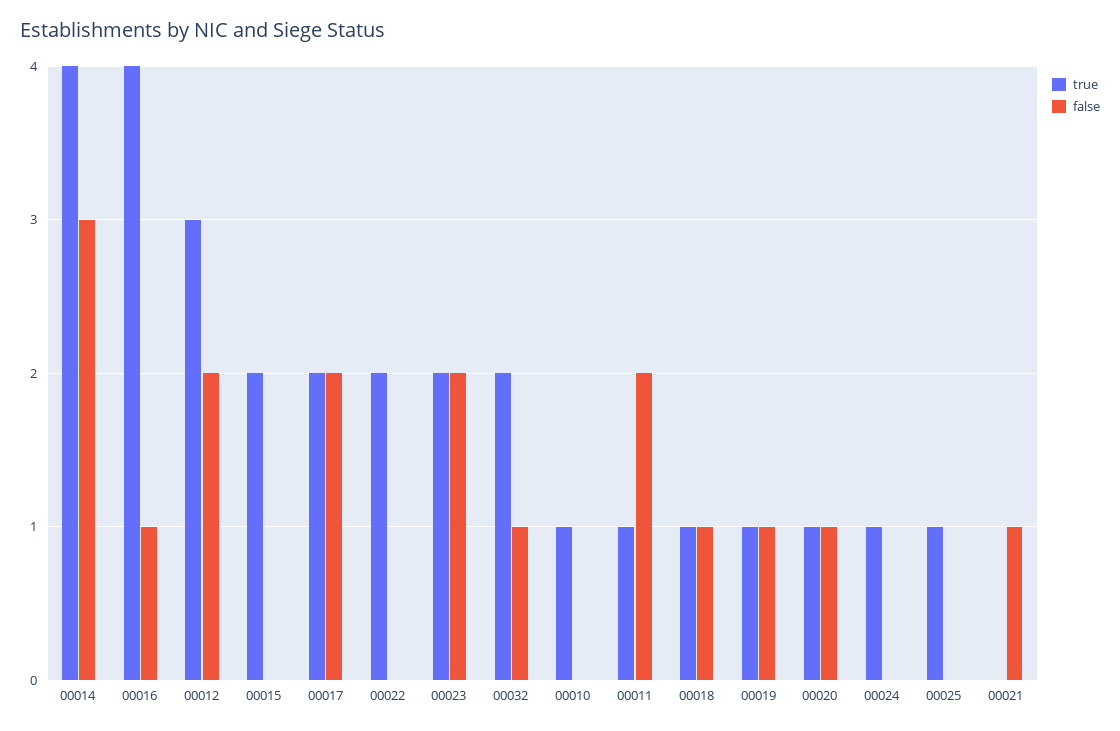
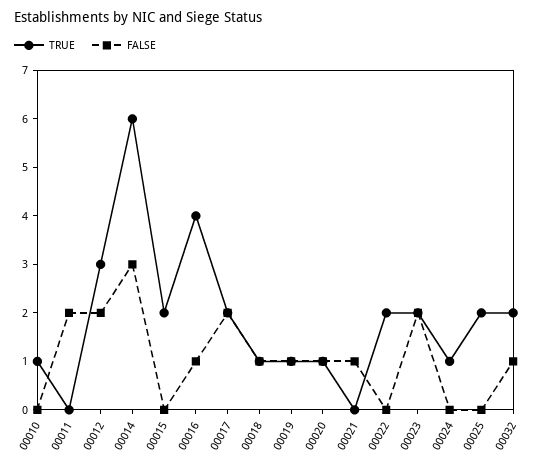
true, 00014: 4 -> 6
true, 00011: 1 -> 0
true, 00025: 1 -> 2

